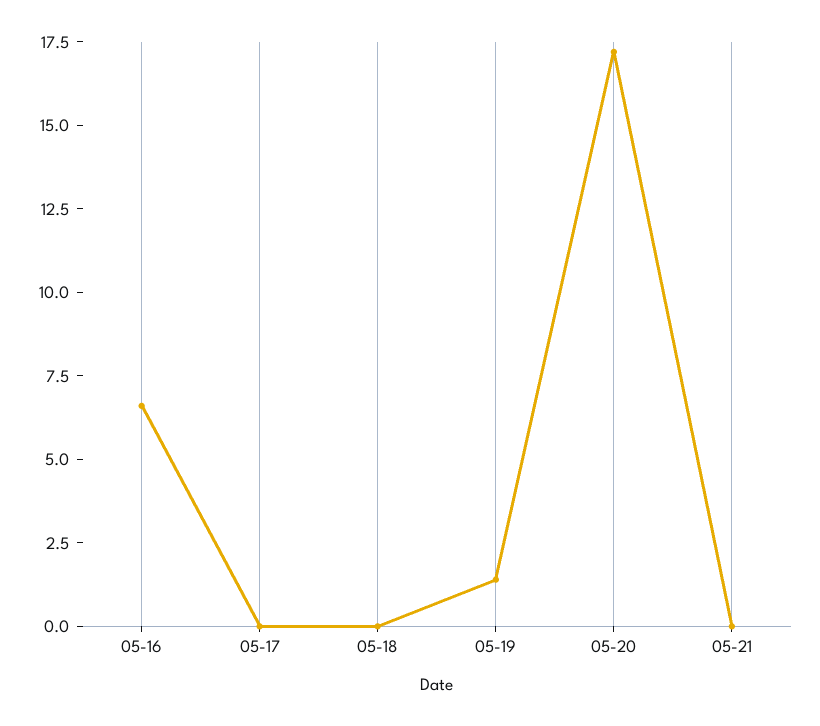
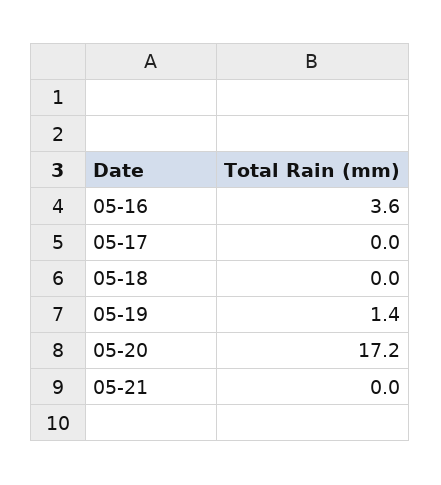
05-16: 6.5 -> 3.6

